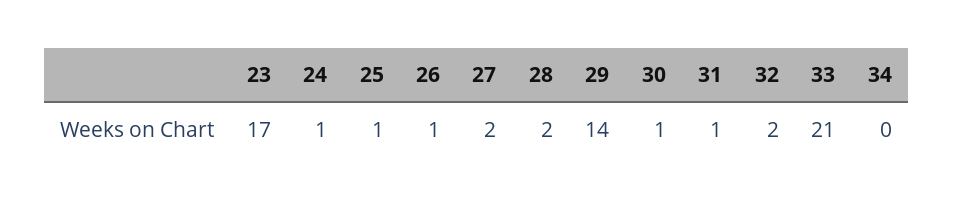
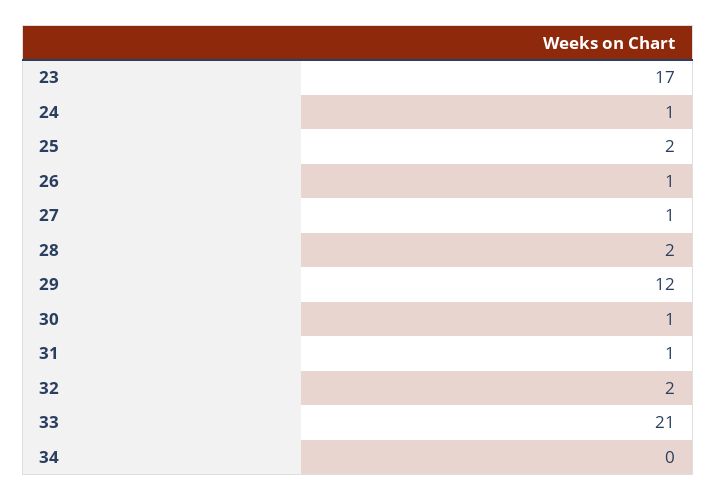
25: 1 -> 2
27: 2 -> 1
29: 14 -> 12

